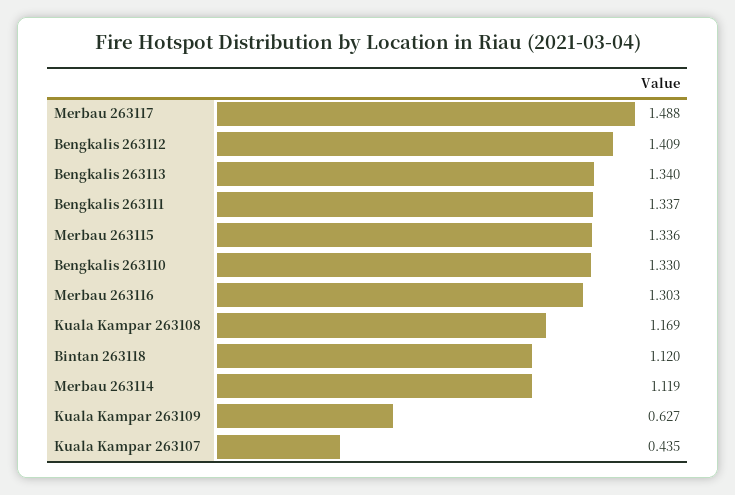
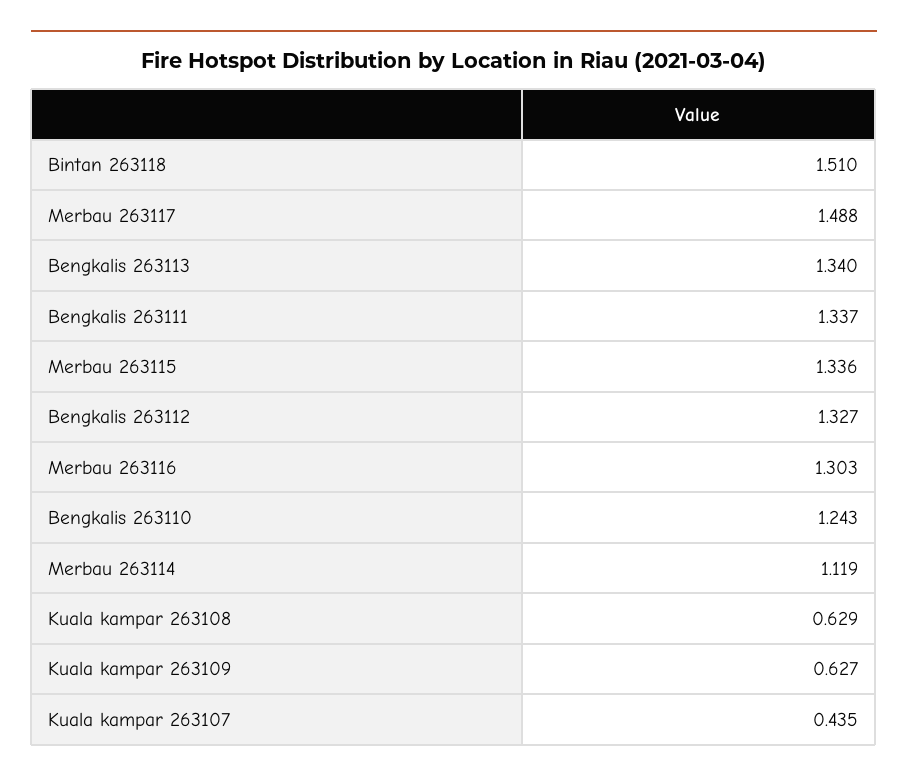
Bengkalis 263112: 1.409 -> 1.327
Bengkalis 263110: 1.33 -> 1.243
Kuala Kampar 263108: 1.169 -> 0.629
Bintan 263118: 1.12 -> 1.51

